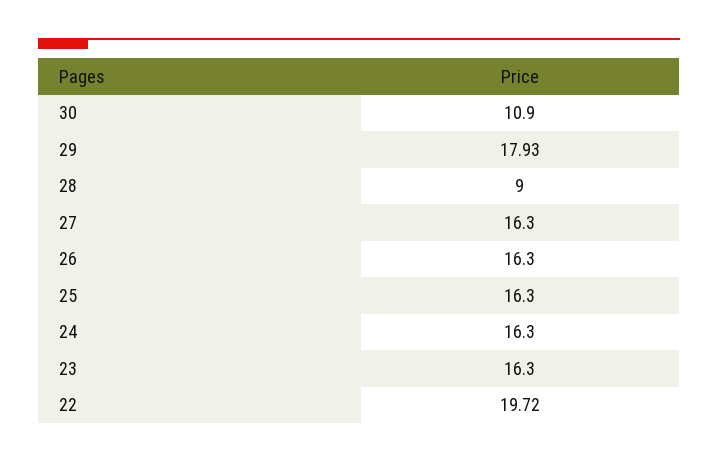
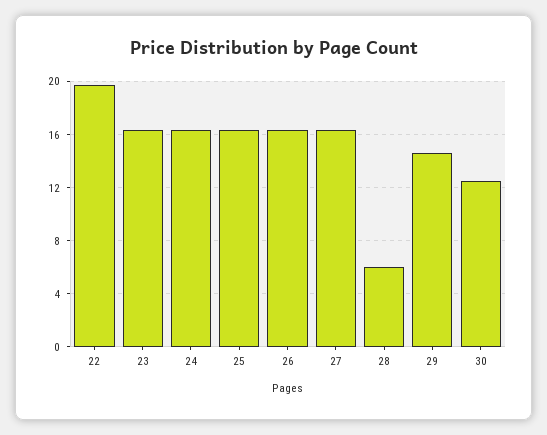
30: 10.9 -> 12.5
29: 17.93 -> 14.5
28: 9 -> 6

